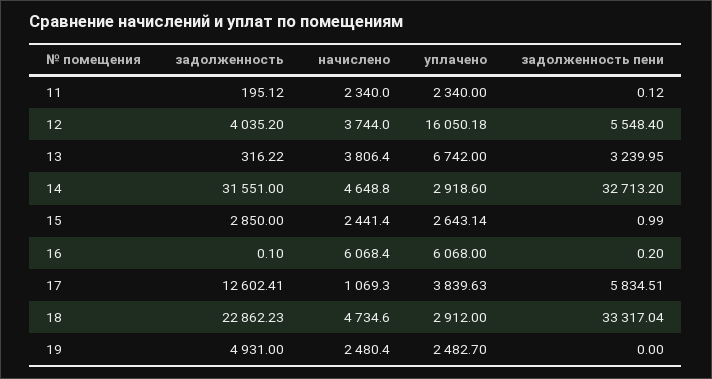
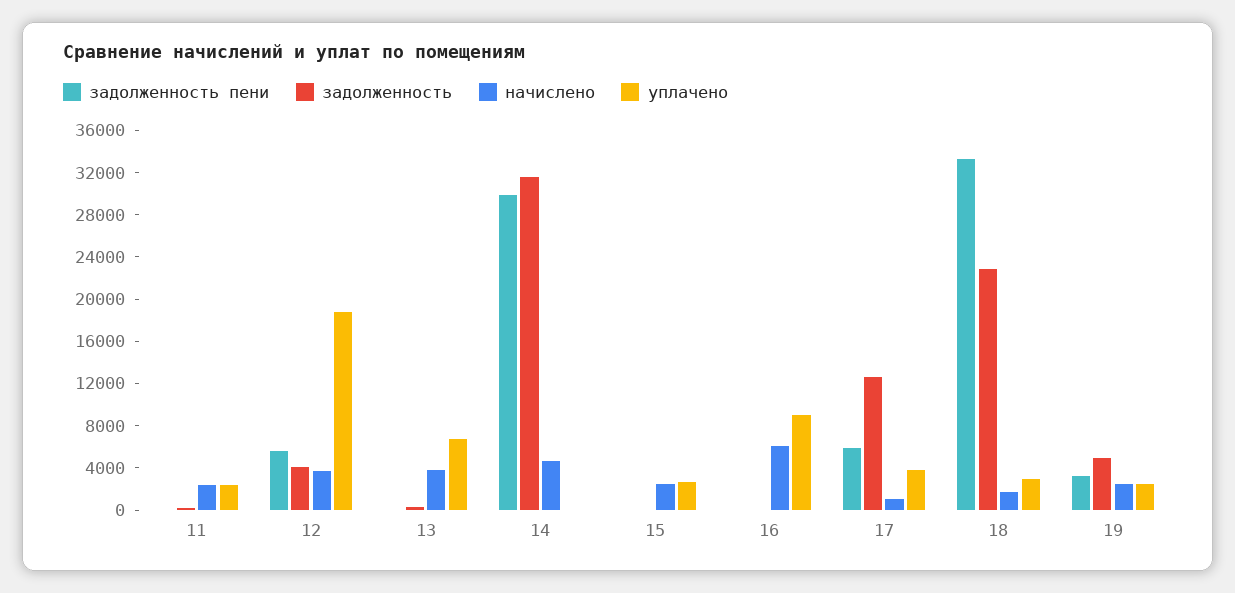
уплачено, 12: 16050.18 -> 19000
задолженность пени, 13: 3239.95 -> 0
уплачено, 14: 2918.6 -> 0
задолженность пени, 14: 32713.2 -> 30000
задолженность, 15: 2850 -> 0
уплачено, 16: 6068 -> 9000
начислено, 18: 4734.6 -> 2000
задолженность пени, 19: 0 -> 3000

